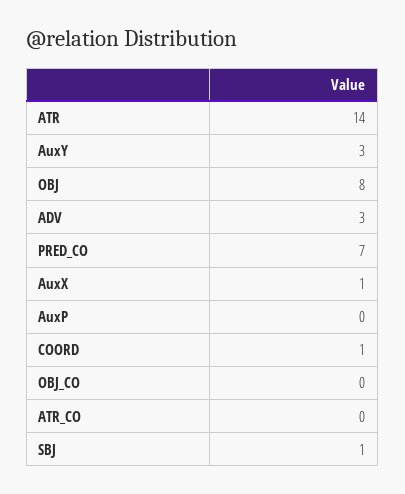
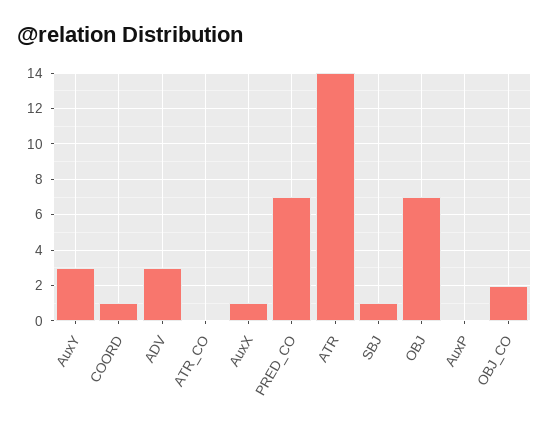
OBJ: 8 -> 7
OBJ_CO: 0 -> 2

